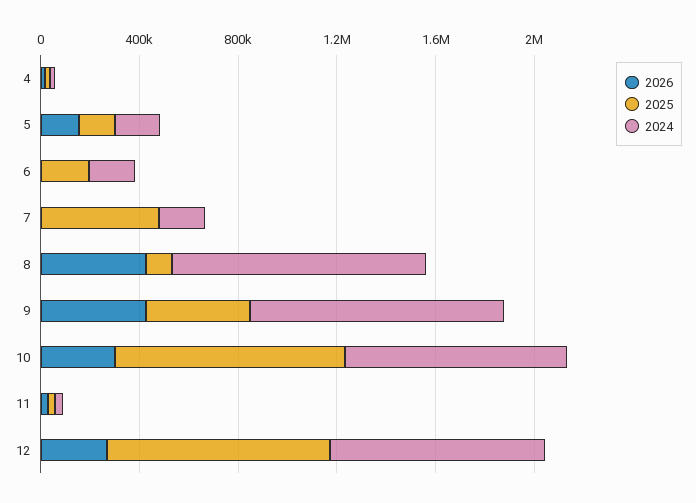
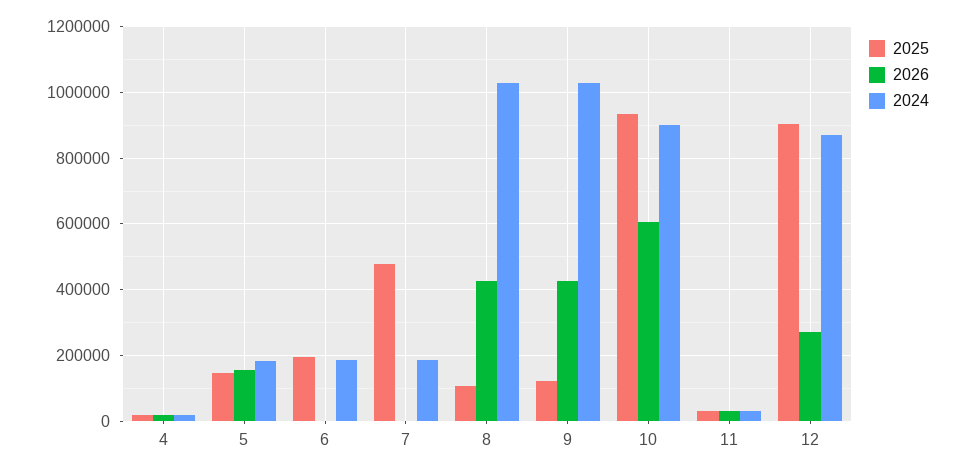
2025, 9: 400000 -> 120000
2026, 10: 300000 -> 600000

